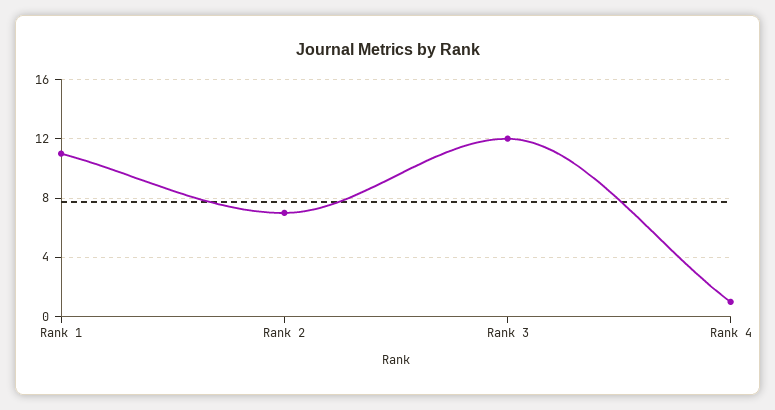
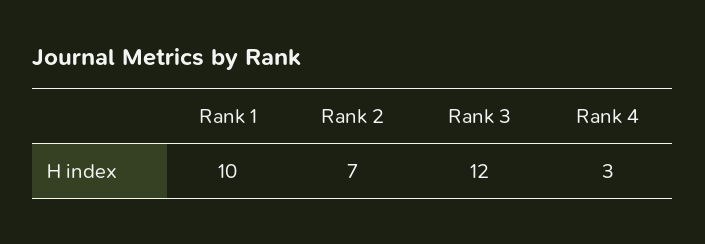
Rank 1: 11 -> 10
Rank 4: 1 -> 3

